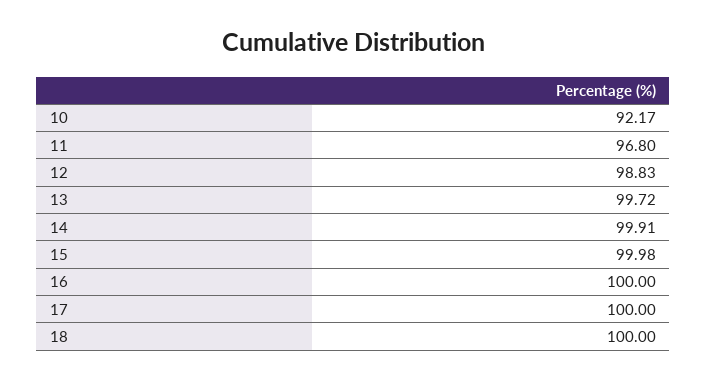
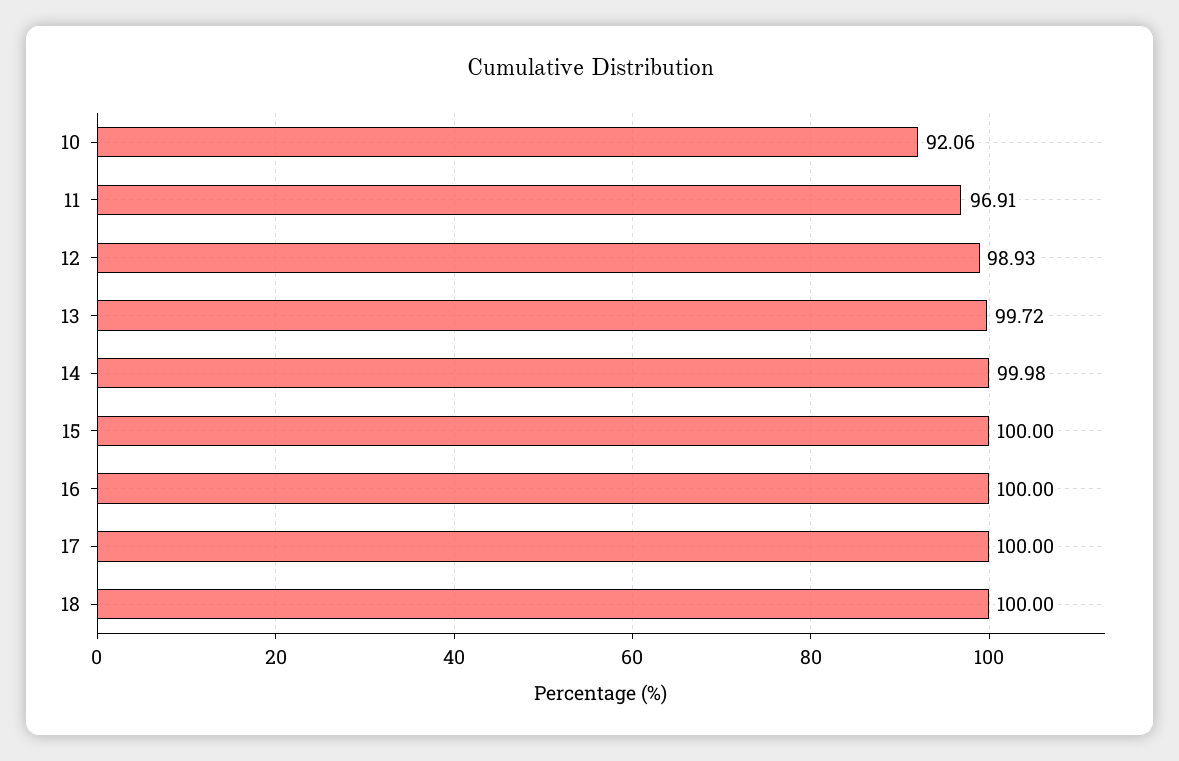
10: 92.17 -> 92.06
11: 96.8 -> 96.91
12: 98.83 -> 98.93
14: 99.91 -> 99.98
15: 99.98 -> 100

